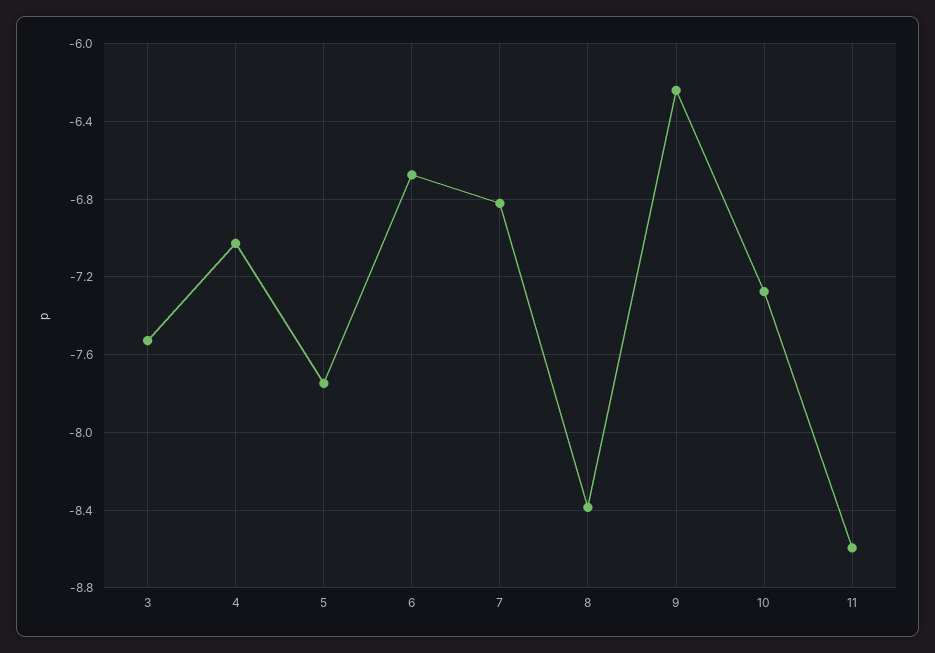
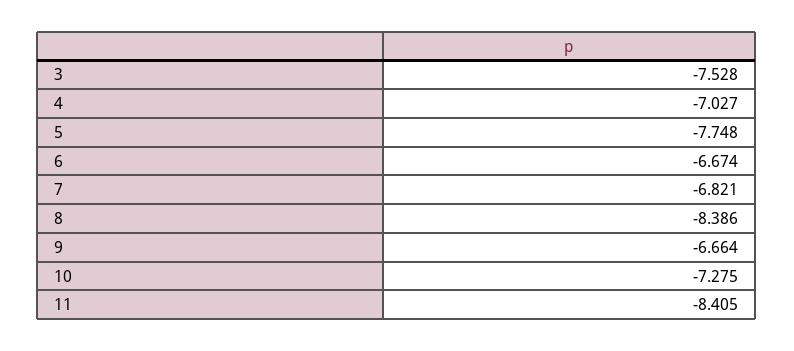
9: -6.25 -> -6.664
11: -8.6 -> -8.405

